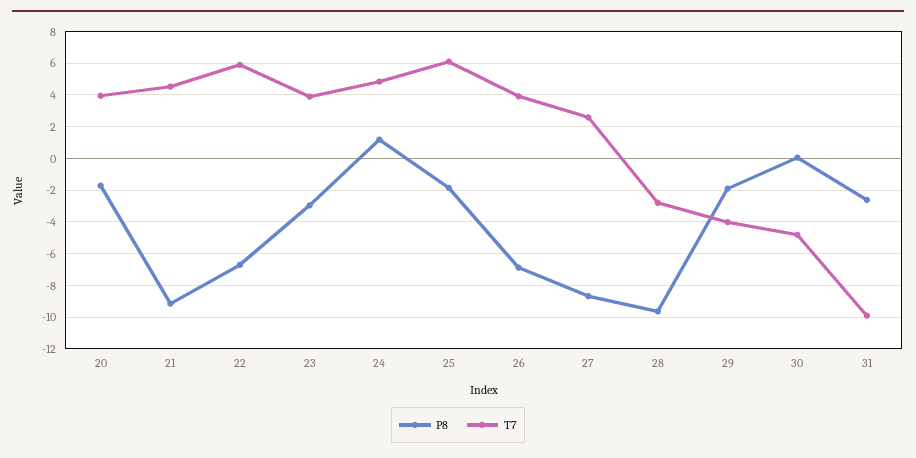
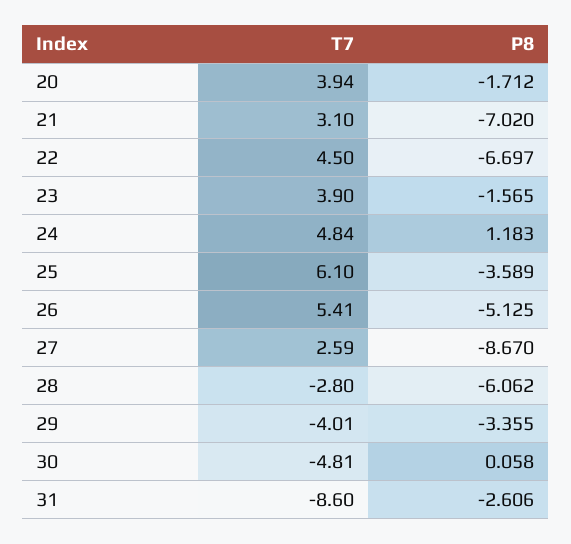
P8, 21: -9 -> -7.02
T7, 21: 4.5 -> 3.1
T7, 22: 6 -> 4.5
P8, 23: -3 -> -1.565
P8, 25: -2 -> -3.589
P8, 26: -7 -> -5.125
T7, 26: 4 -> 5.41
P8, 28: -9.5 -> -6.062
P8, 29: -2 -> -3.355
T7, 31: -10 -> -8.6

